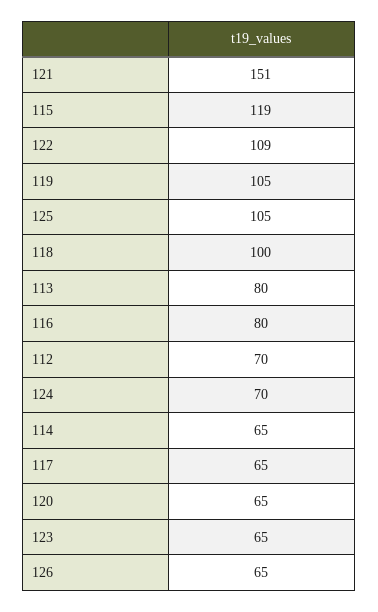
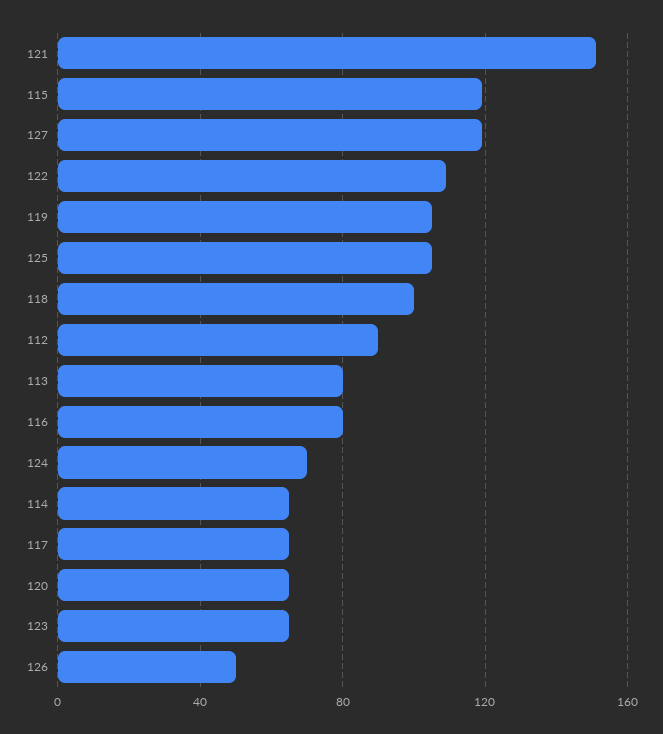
112: 70 -> 90
126: 65 -> 50
127: none -> 120

